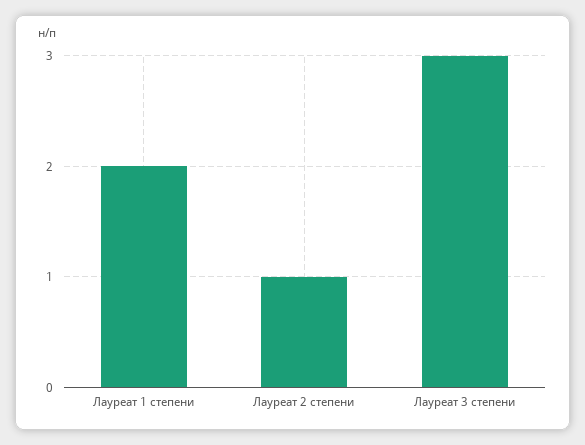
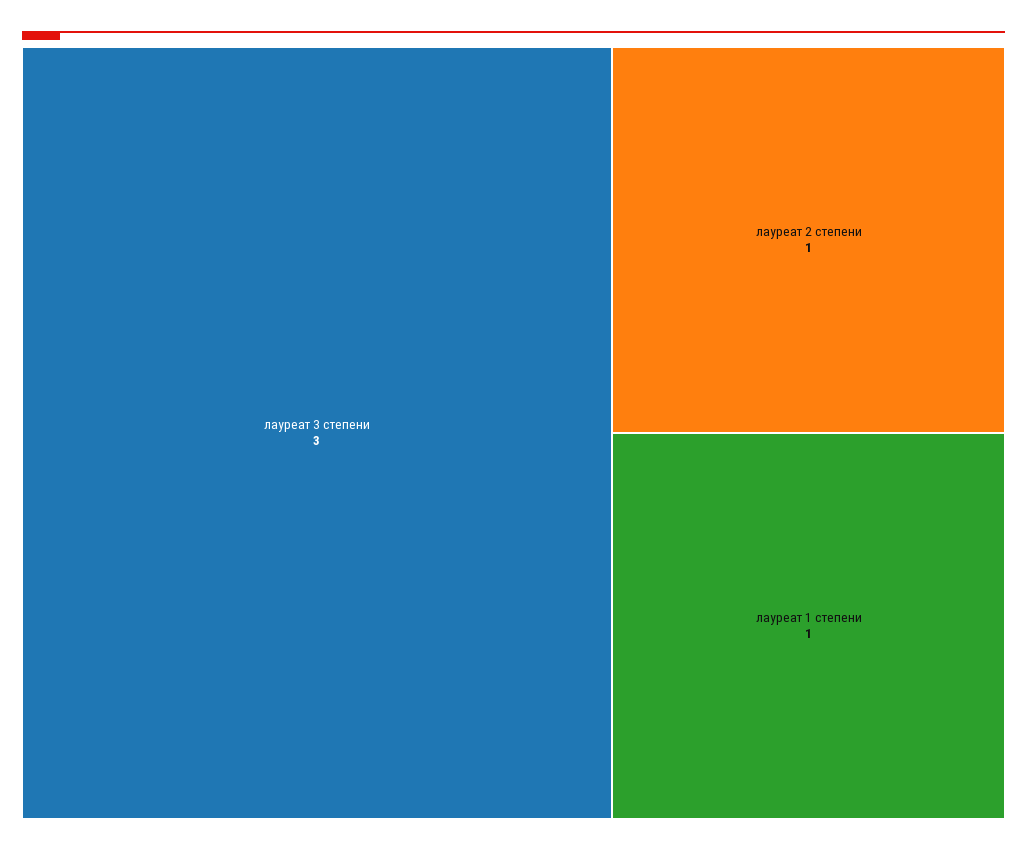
Лауреат 1 степени: 2 -> 1

